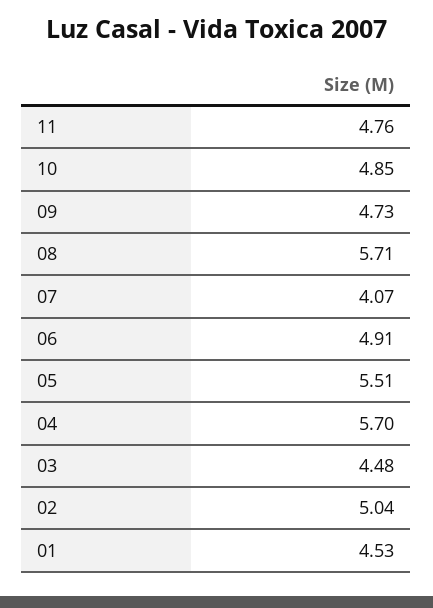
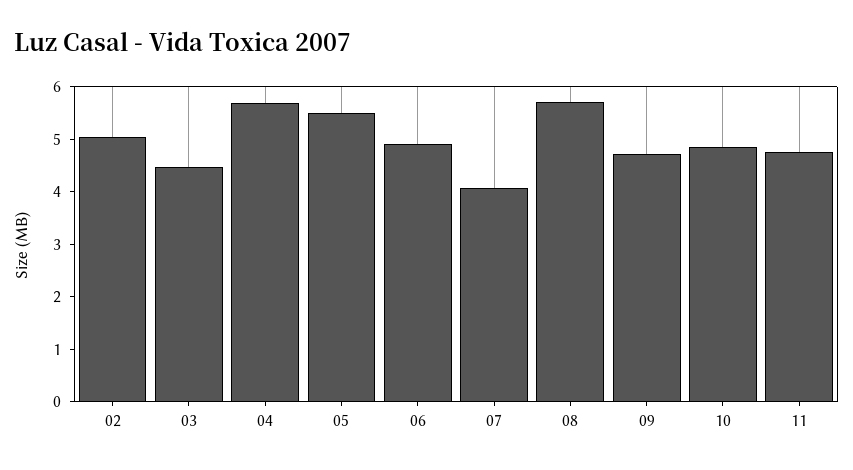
01: 4.53 -> none

